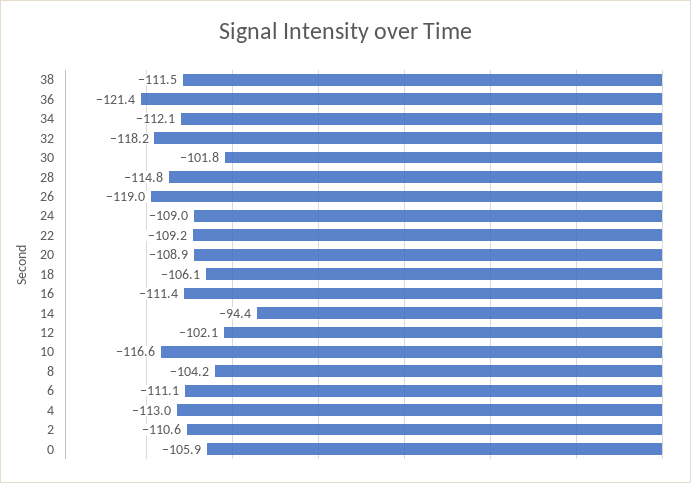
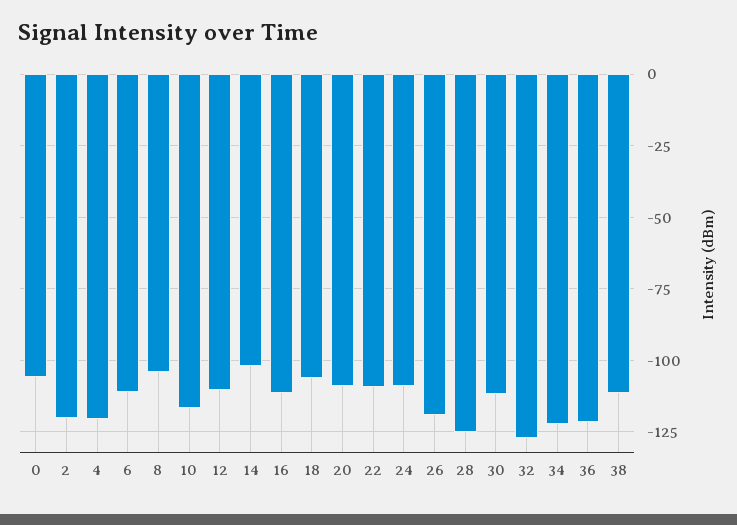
34: -112.1 -> -122.5
32: -118.2 -> -127.5
30: -101.8 -> -112.5
28: -114.8 -> -125
14: -94.4 -> -102.5
12: -102.1 -> -110
4: -113 -> -120
2: -110.6 -> -120

